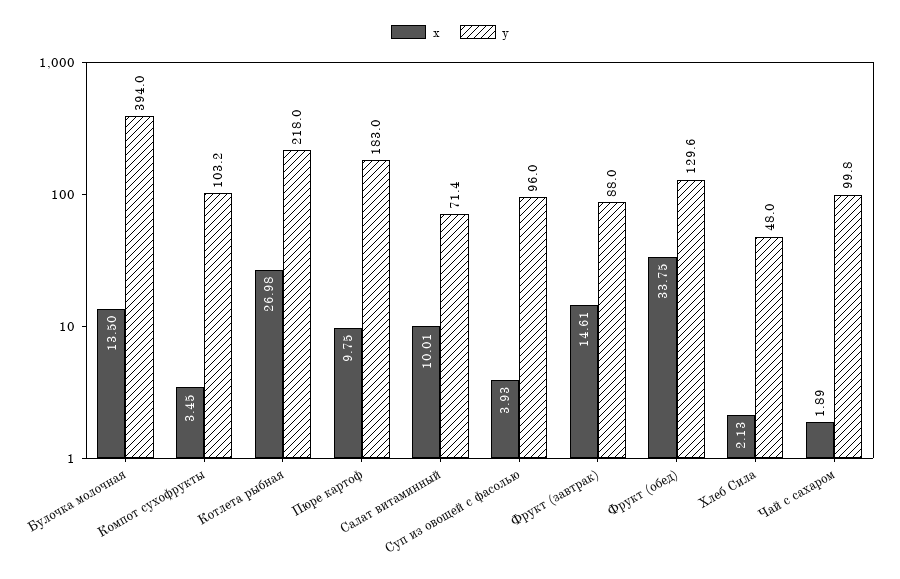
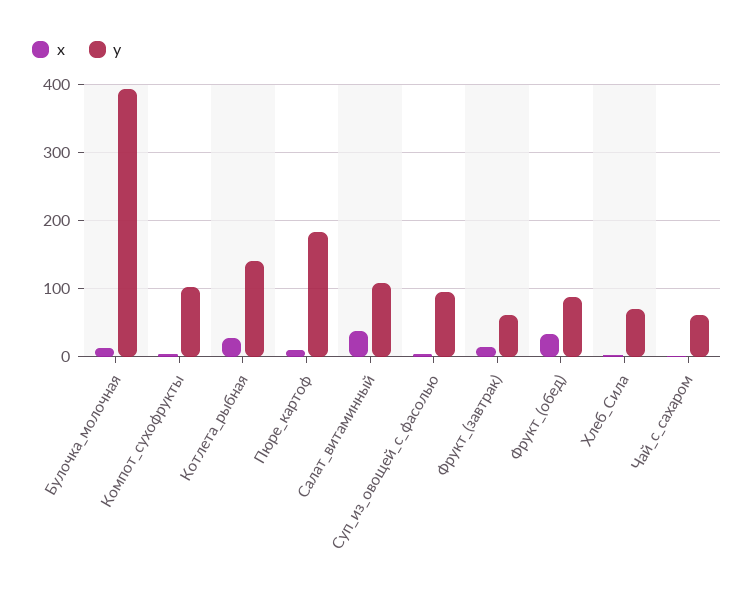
y, Котлета рыбная: 218 -> 140
x, Салат витаминный: 10.01 -> 40
y, Салат витаминный: 71.4 -> 110
y, Фрукт (завтрак): 88 -> 60
y, Фрукт (обед): 129.6 -> 90
y, Хлеб Сила: 48 -> 70
y, Чай с сахаром: 99.8 -> 60

